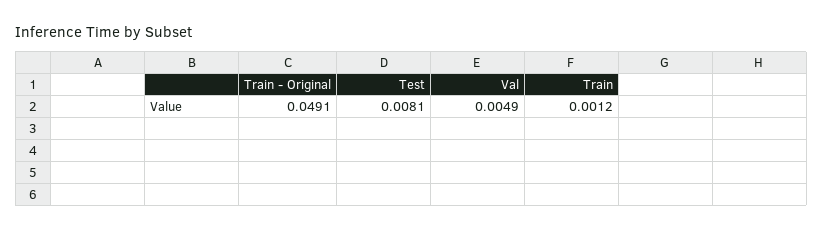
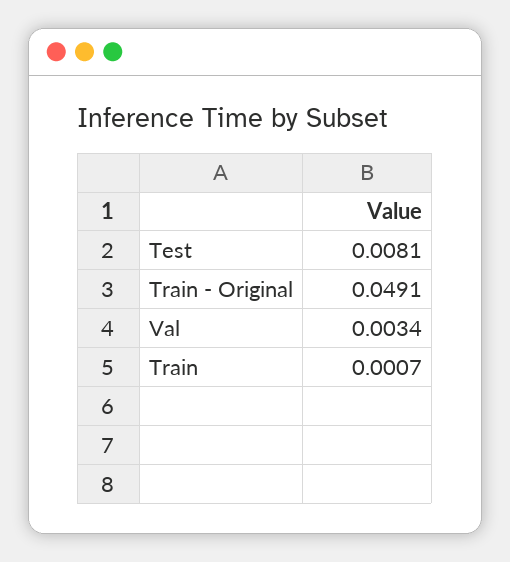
Val: 0.0049 -> 0.0034
Train: 0.0012 -> 0.0007

